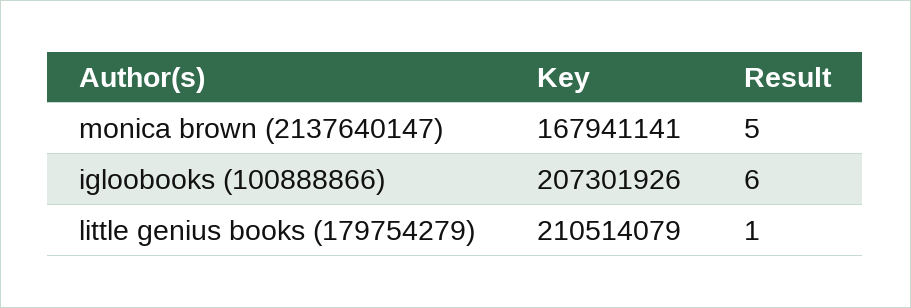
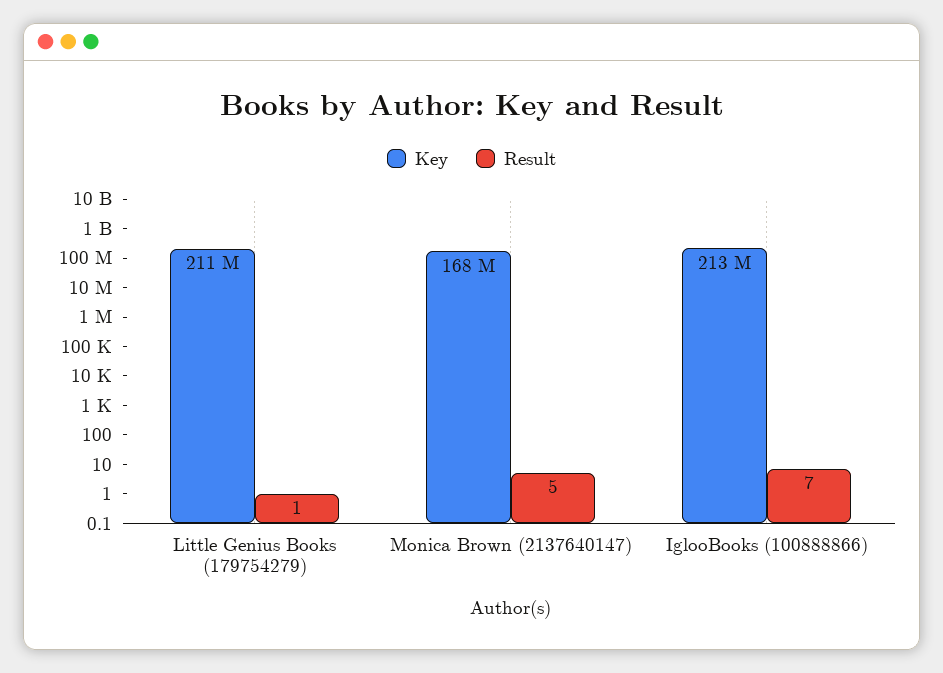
Key, igloobooks (100888866): 207301926 -> 213000000
Result, igloobooks (100888866): 6 -> 7

